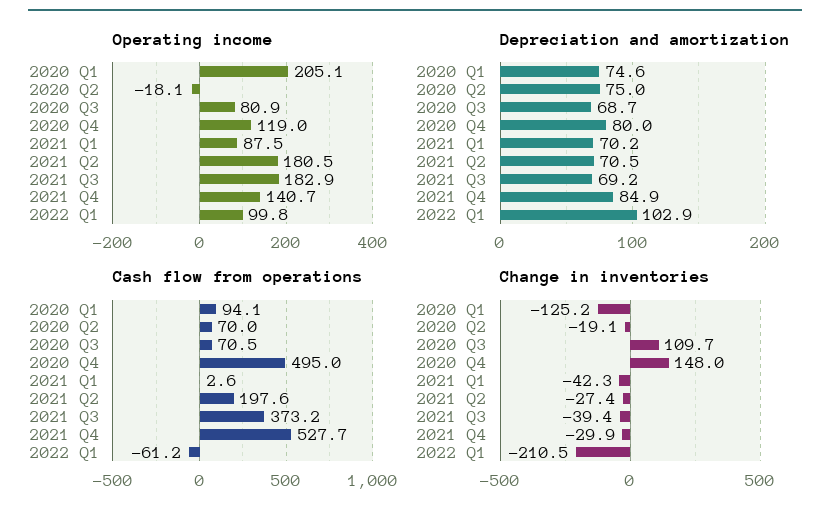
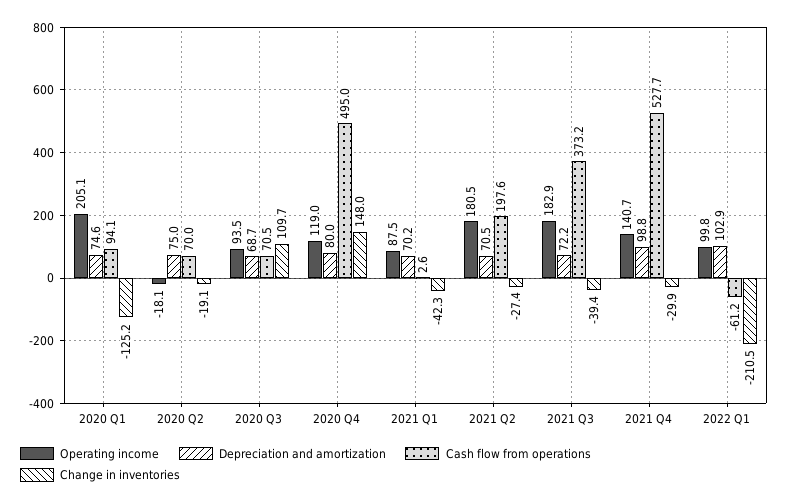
Operating income, 2020 Q3: 80.9 -> 93.5
Depreciation and amortization, 2021 Q3: 69.2 -> 72.2
Depreciation and amortization, 2021 Q4: 84.9 -> 98.8

